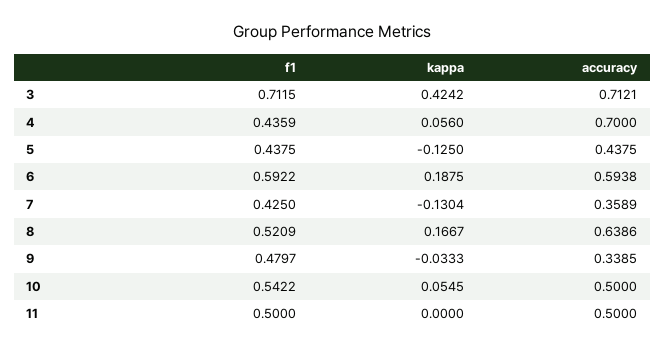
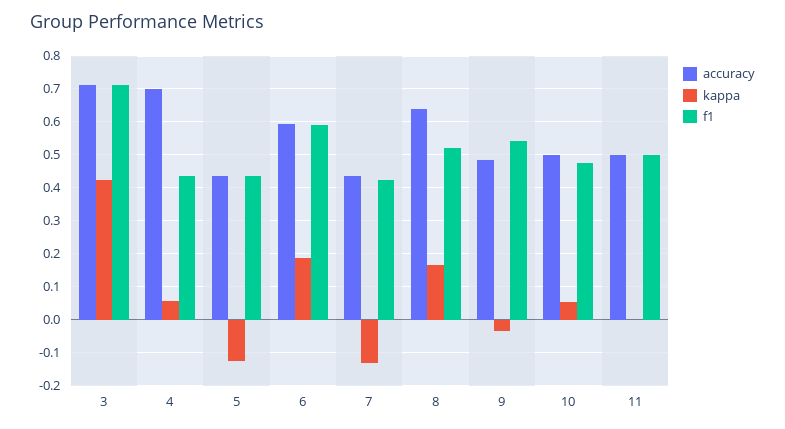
accuracy, 7: 0.3589 -> 0.44
f1, 9: 0.4797 -> 0.54
accuracy, 9: 0.3385 -> 0.48
f1, 10: 0.5422 -> 0.48

